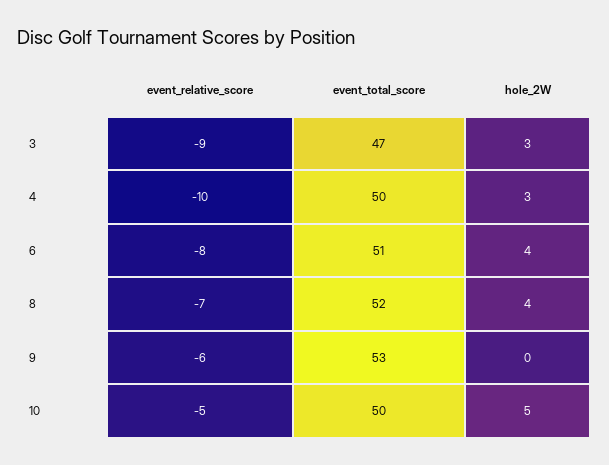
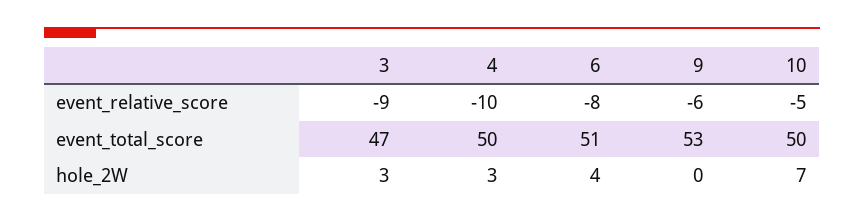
event_relative_score, 8: -7 -> none
event_total_score, 8: 52 -> none
hole_2W, 8: 4 -> none
hole_2W, 10: 5 -> 7

